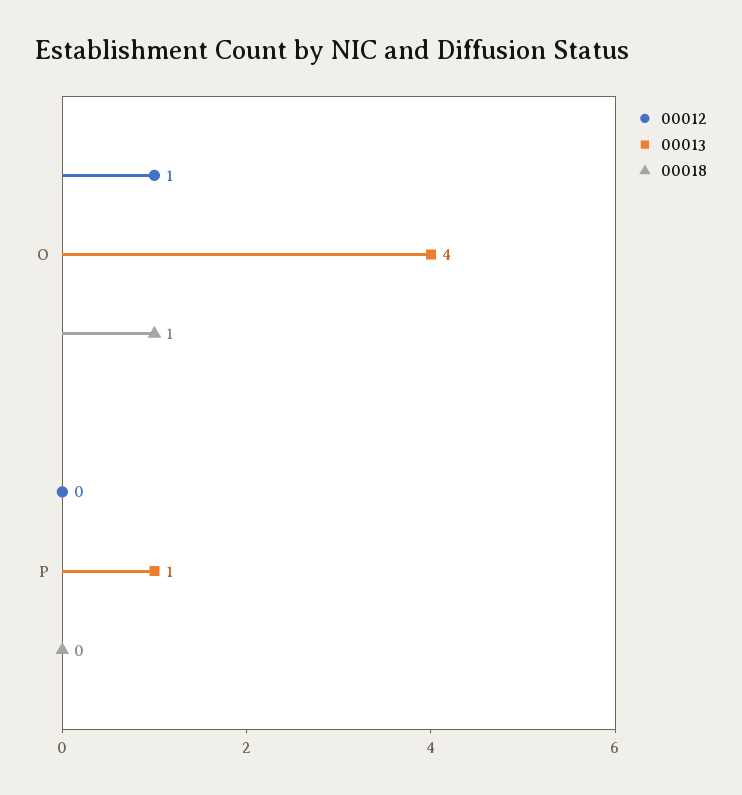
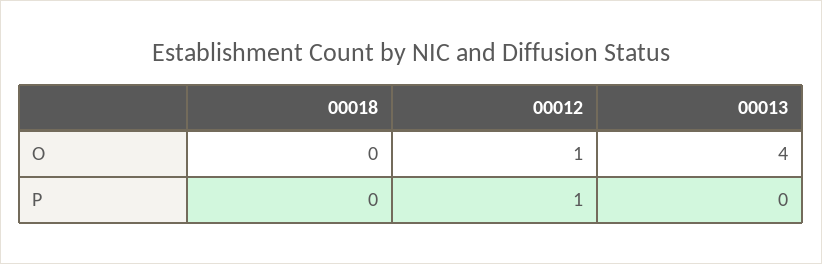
00018, O: 1 -> 0
00012, P: 0 -> 1
00013, P: 1 -> 0

